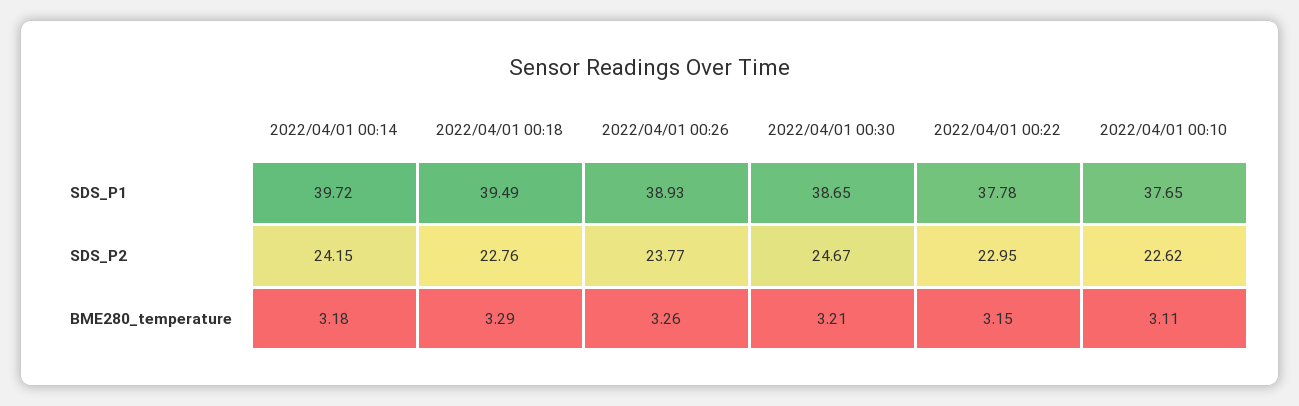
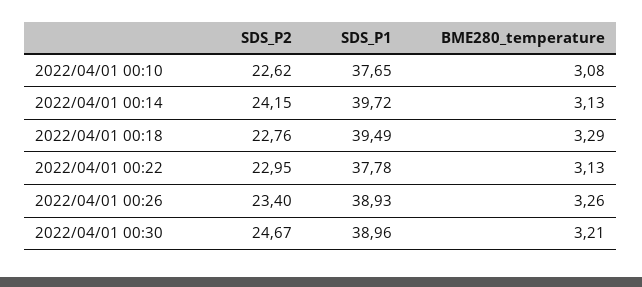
2022/04/01 00:30, SDS_P1: 38.65 -> 38.96
2022/04/01 00:26, SDS_P2: 23.77 -> 23.4
2022/04/01 00:14, BME280_temperature: 3.18 -> 3.13
2022/04/01 00:22, BME280_temperature: 3.15 -> 3.13
2022/04/01 00:10, BME280_temperature: 3.11 -> 3.08

